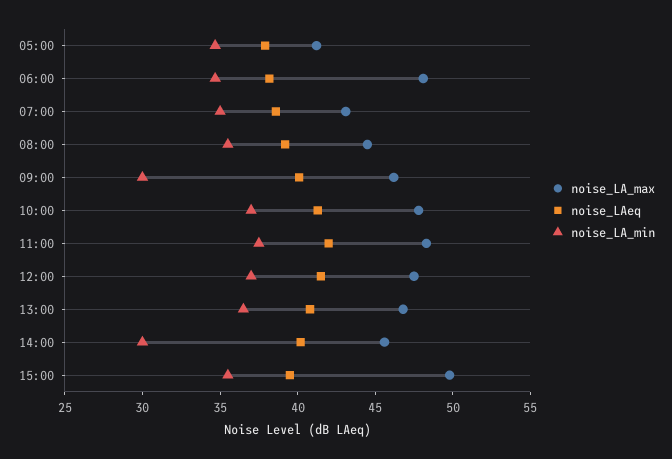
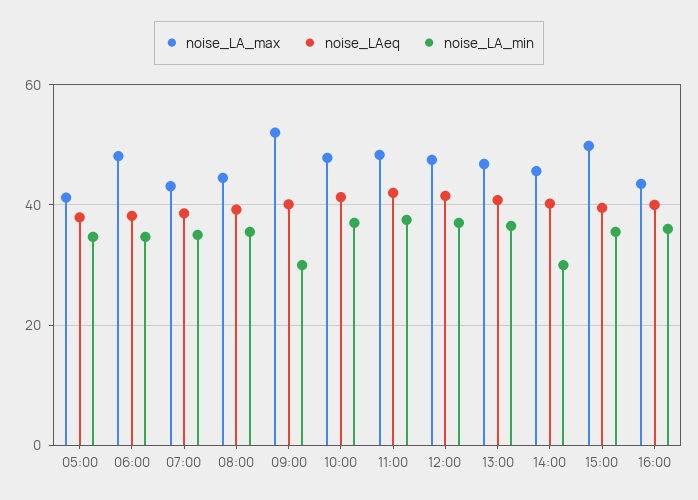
noise_LA_max, 09:00: 46 -> 52
noise_LA_max, 16:00: none -> 44
noise_LAeq, 16:00: none -> 40
noise_LA_min, 16:00: none -> 36

